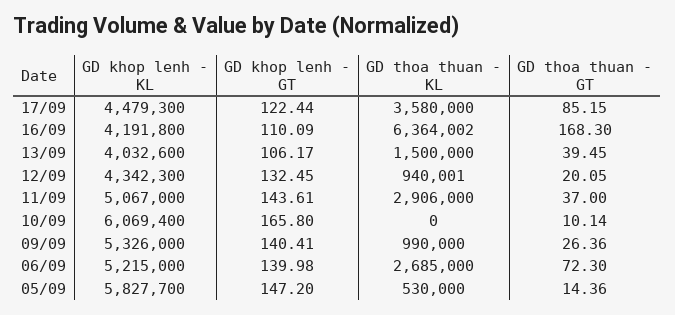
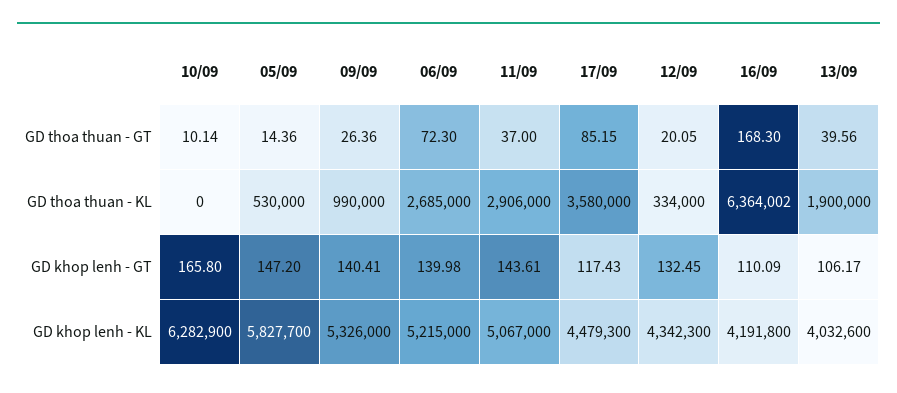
GD khop lenh - GT, 17/09: 122.44 -> 117.43
GD thoa thuan - KL, 13/09: 1500000 -> 1900000
GD thoa thuan - GT, 13/09: 39.45 -> 39.56
GD thoa thuan - KL, 12/09: 940001 -> 334000
GD khop lenh - KL, 10/09: 6069400 -> 6282900

